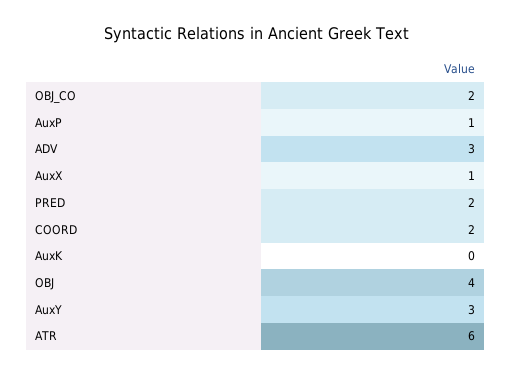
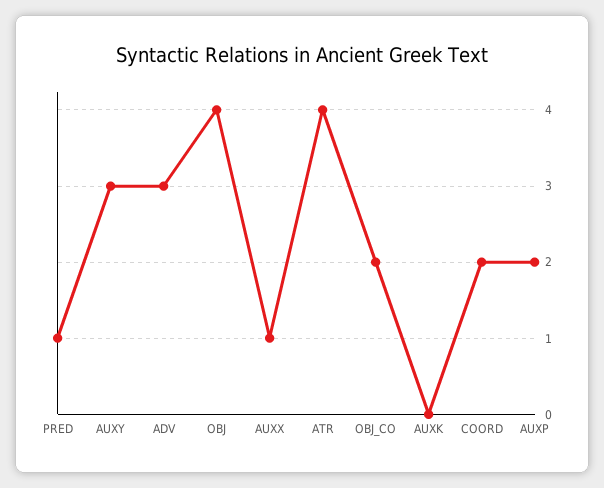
AuxP: 1 -> 2
PRED: 2 -> 1
ATR: 6 -> 4

